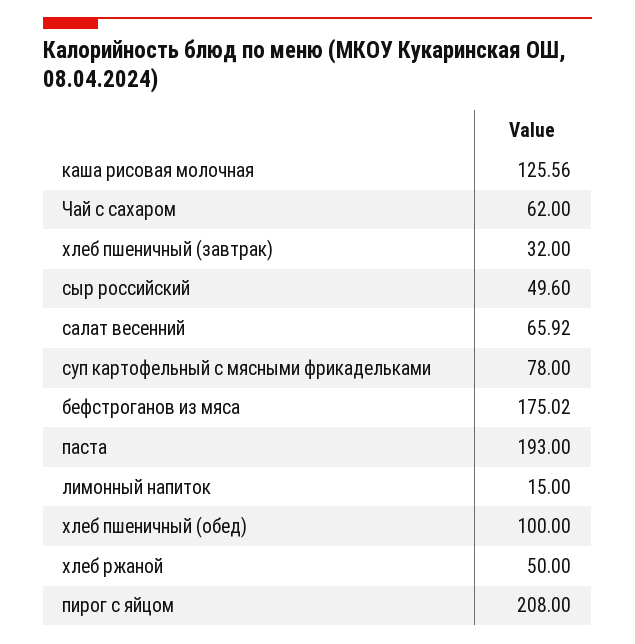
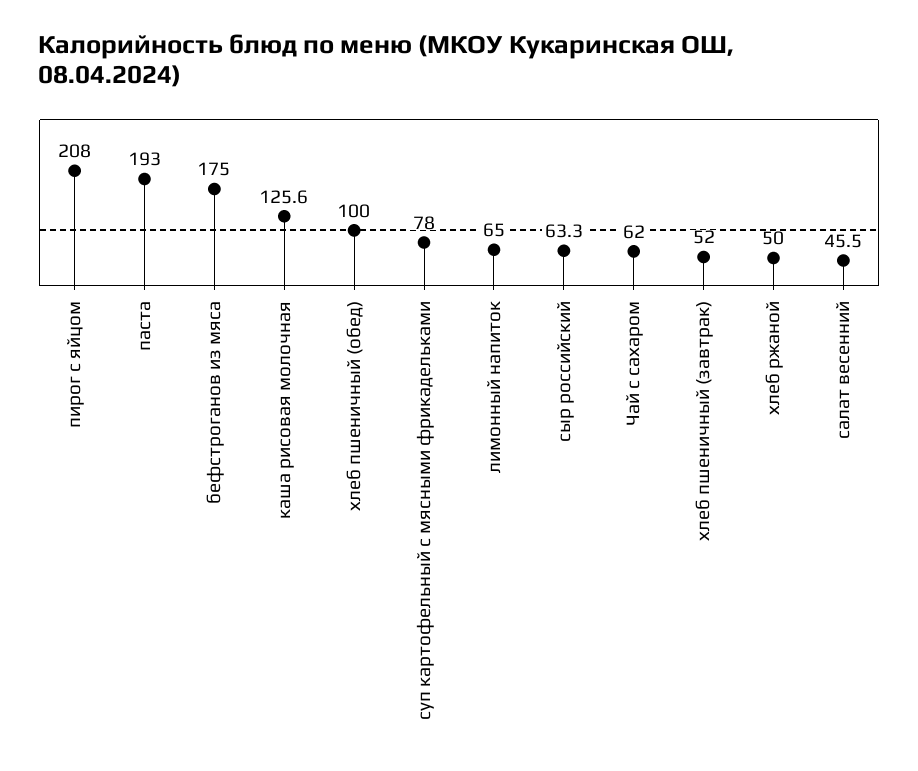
хлеб пшеничный (завтрак): 32 -> 52
сыр российский: 49.6 -> 63.3
салат весенний: 65.92 -> 45.5
лимонный напиток: 15 -> 65

